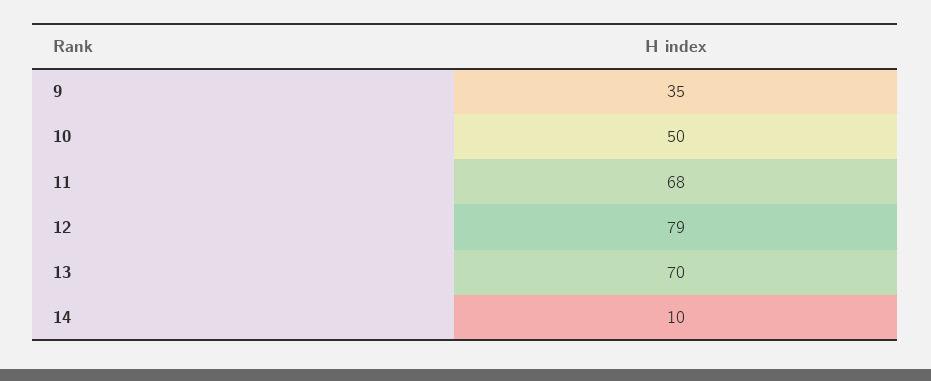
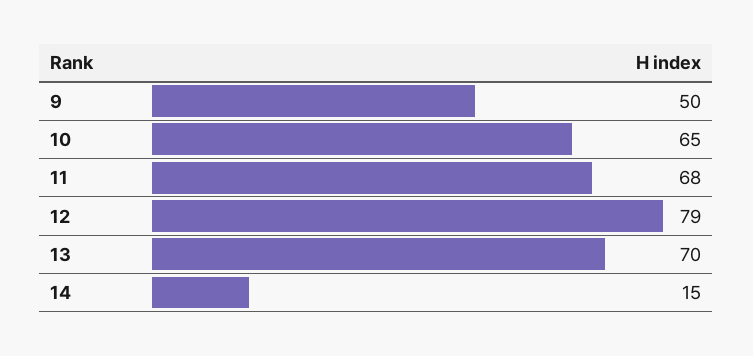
9: 35 -> 50
10: 50 -> 65
14: 10 -> 15

